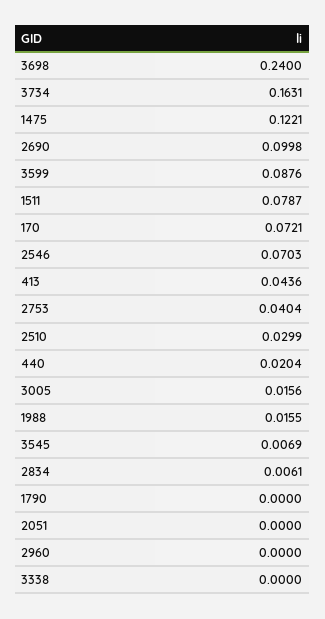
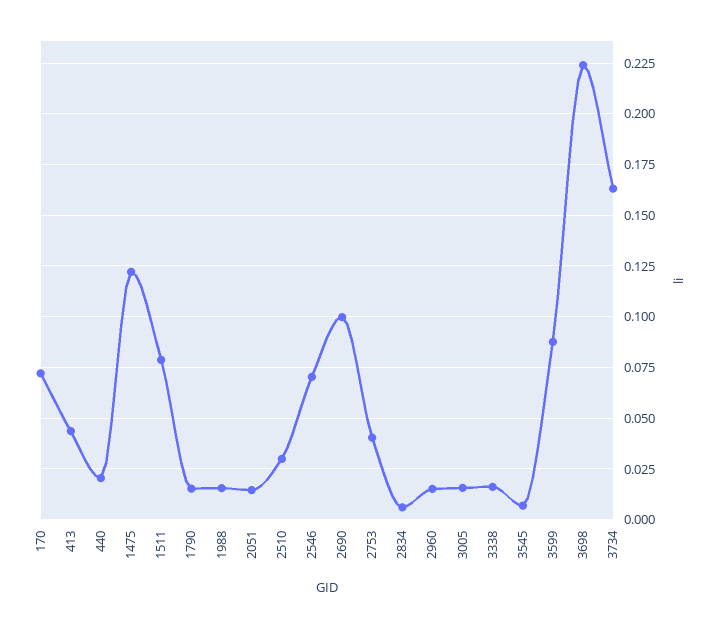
3698: 0.24 -> 0.225
1790: 0 -> 0.015
2051: 0 -> 0.015
2960: 0 -> 0.015
3338: 0 -> 0.015

